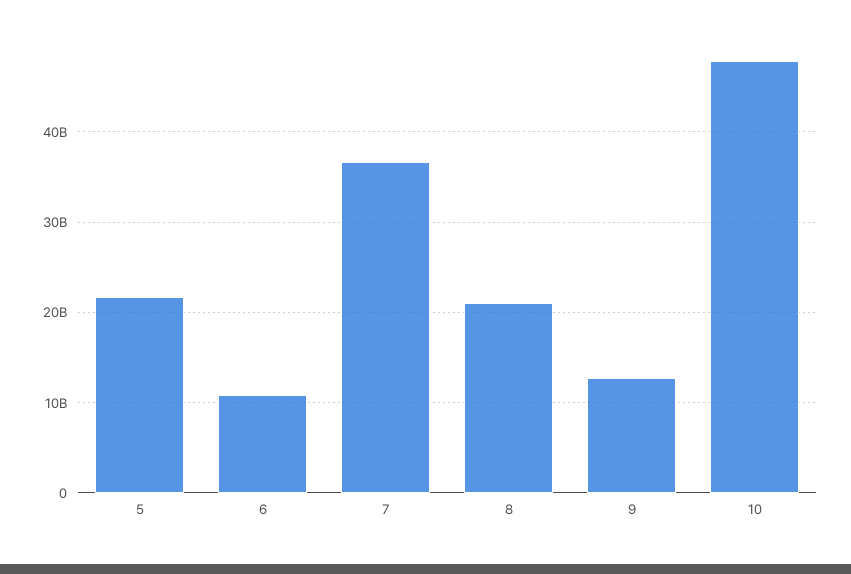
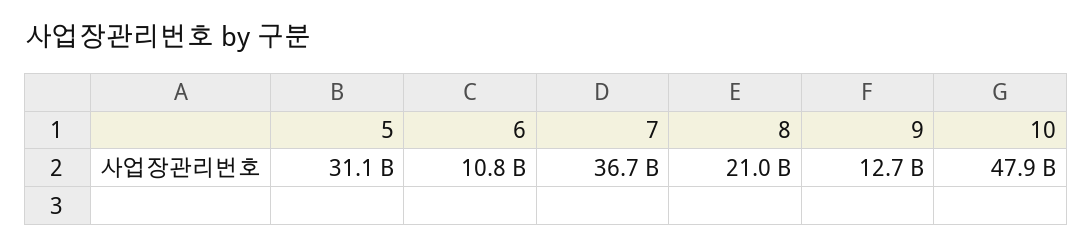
5: 22000000000 -> 31100000000

